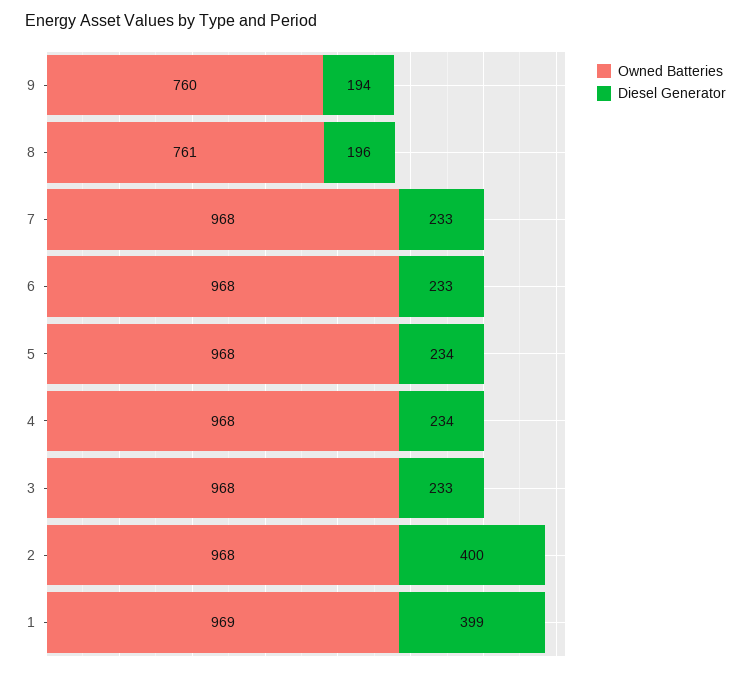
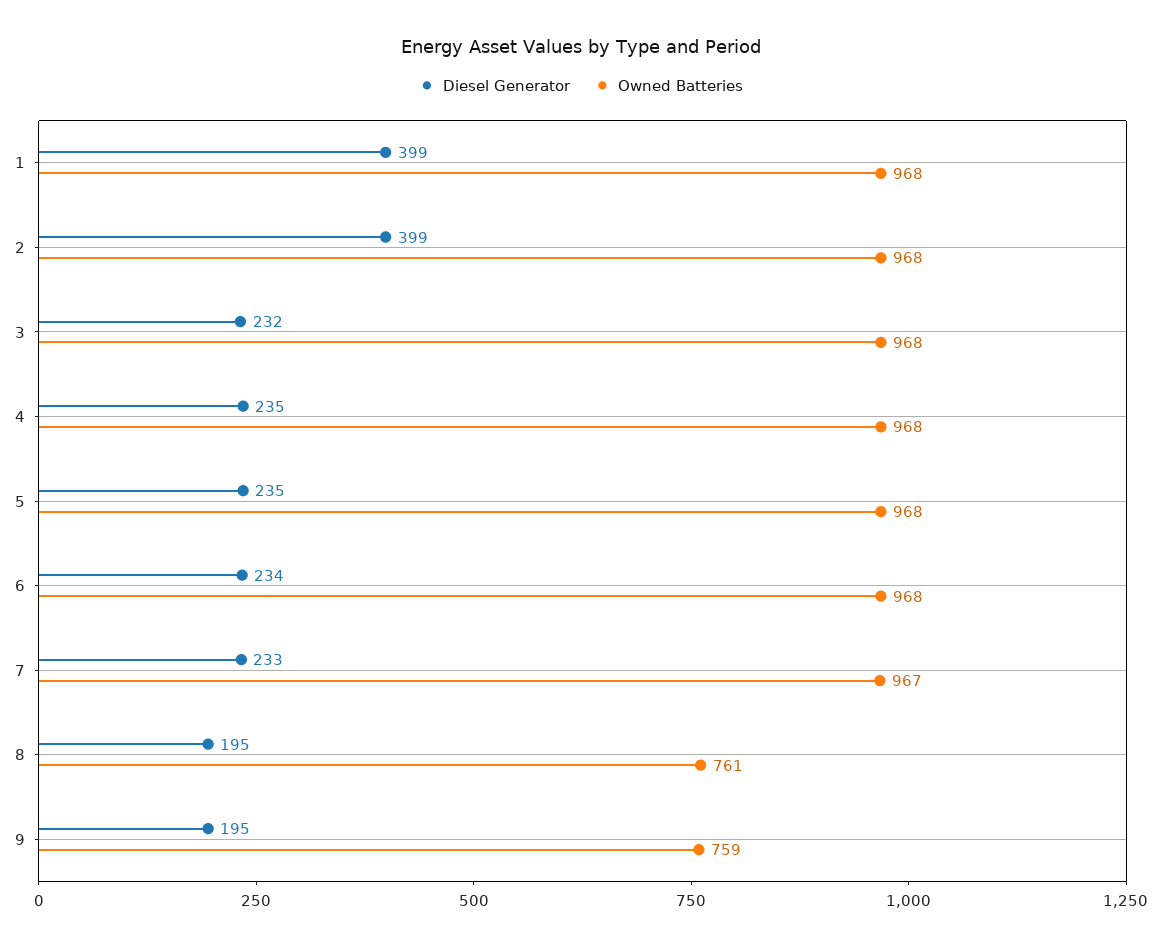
Owned Batteries, 9: 760 -> 759
Diesel Generator, 9: 194 -> 195
Diesel Generator, 8: 196 -> 195
Owned Batteries, 7: 968 -> 967
Diesel Generator, 6: 233 -> 234
Diesel Generator, 5: 234 -> 235
Diesel Generator, 4: 234 -> 235
Diesel Generator, 3: 233 -> 232
Diesel Generator, 2: 400 -> 399
Owned Batteries, 1: 969 -> 968

